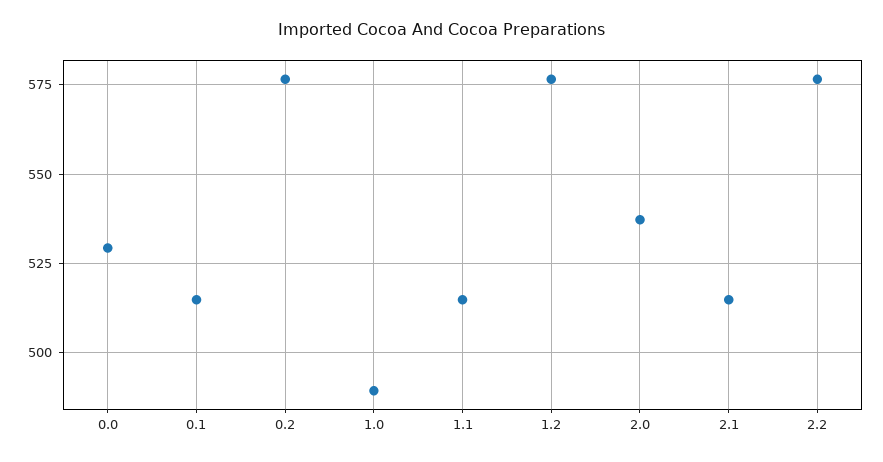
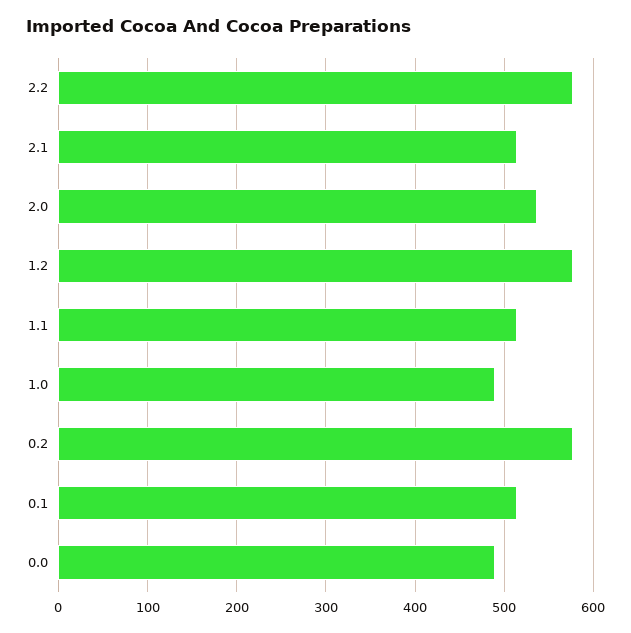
0.0: 530 -> 490

